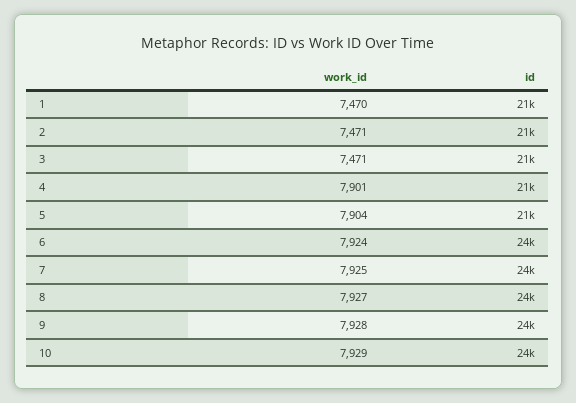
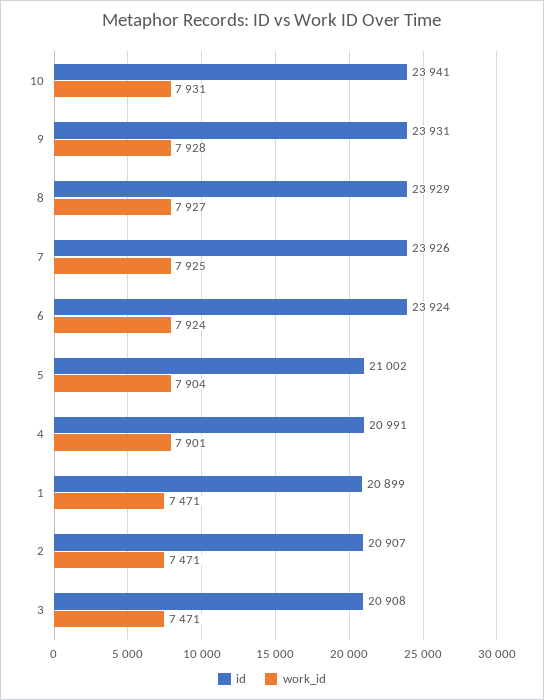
work_id, 1: 7470 -> 7471
work_id, 10: 7929 -> 7931

